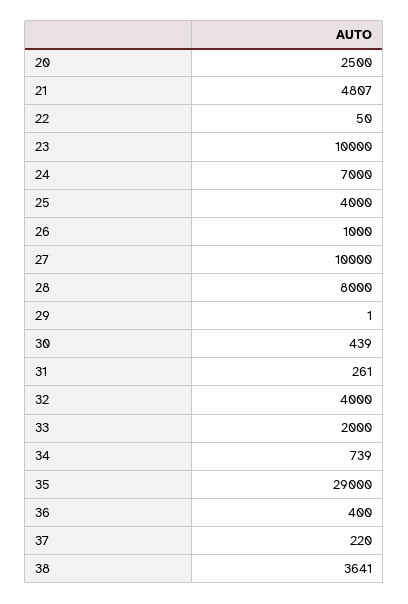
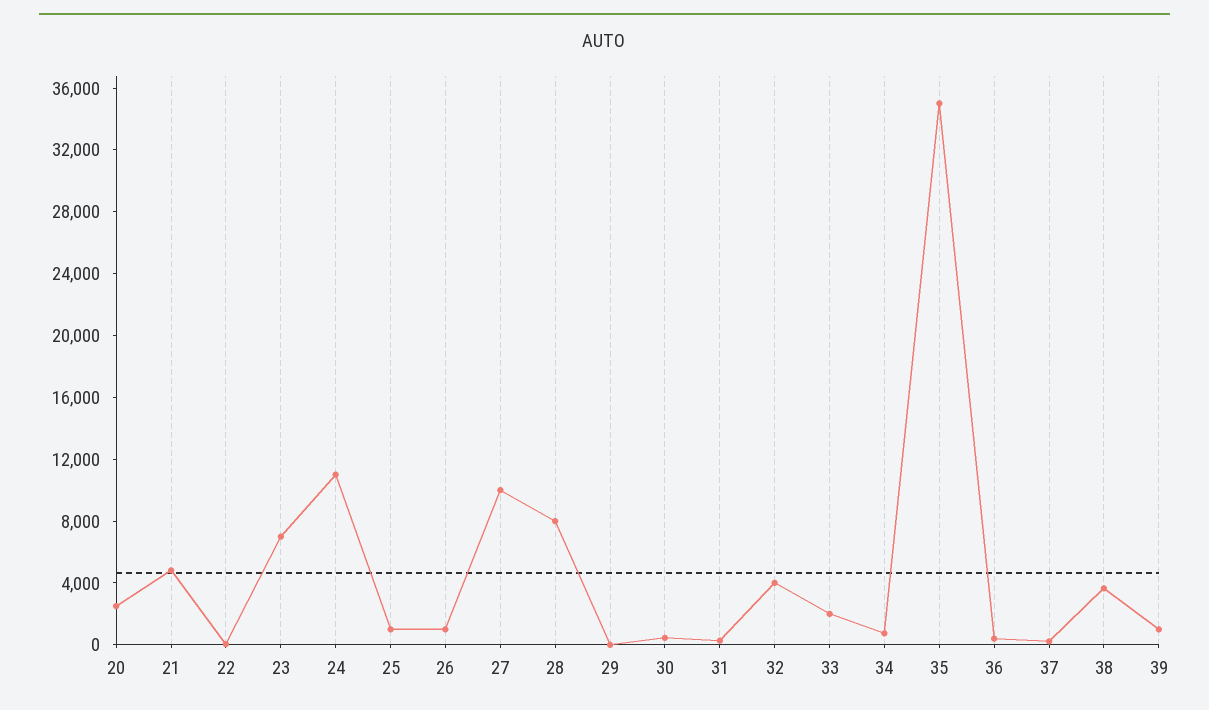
23: 10000 -> 7000
24: 7000 -> 11000
25: 4000 -> 1000
35: 29000 -> 35000
39: none -> 1000

